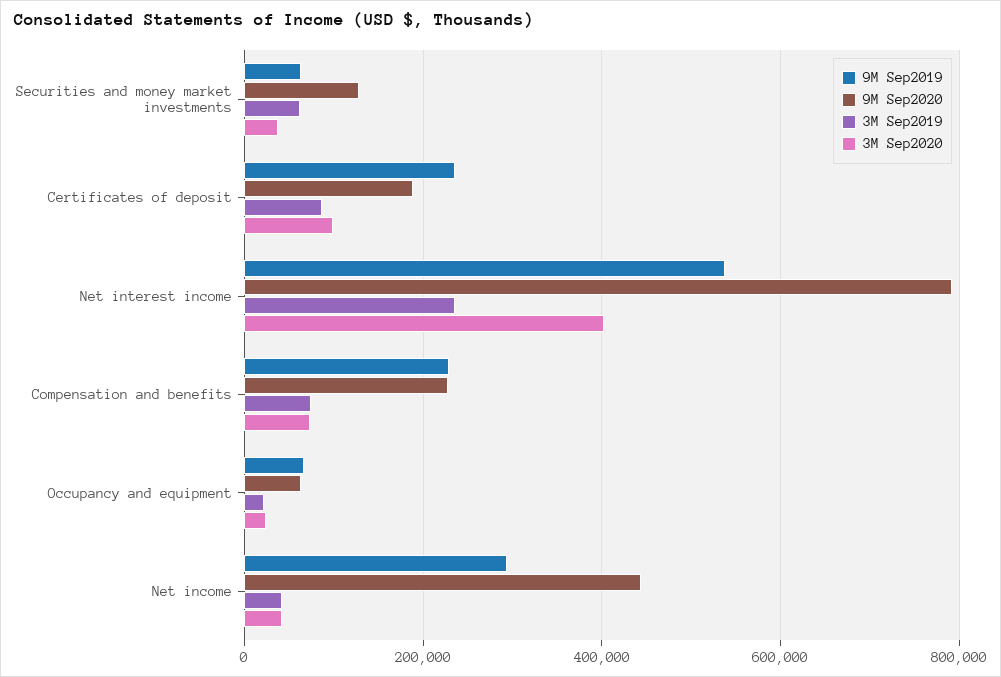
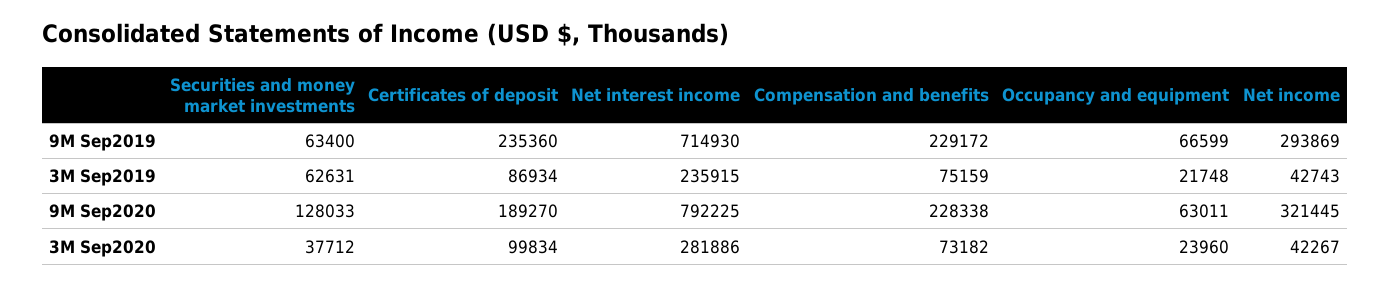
9M Sep2019, Net interest income: 540000 -> 714930
3M Sep2020, Net interest income: 400000 -> 281886
9M Sep2020, Net income: 440000 -> 321445

